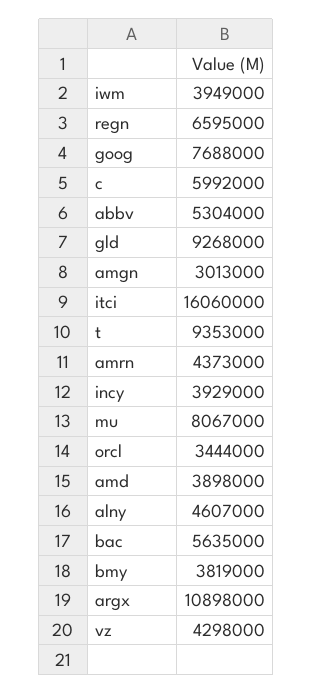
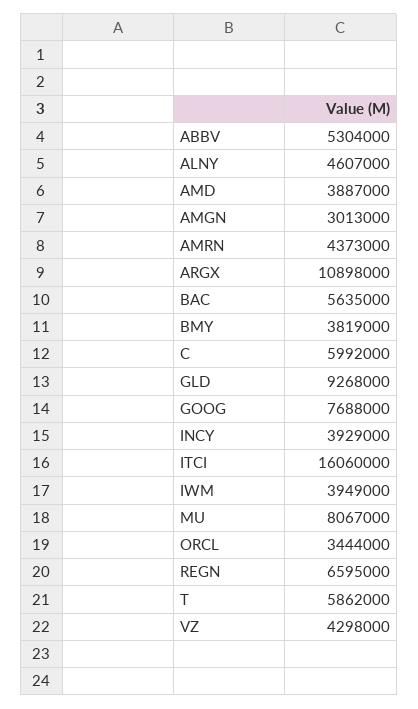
t: 9353000 -> 5862000
amd: 3898000 -> 3887000

